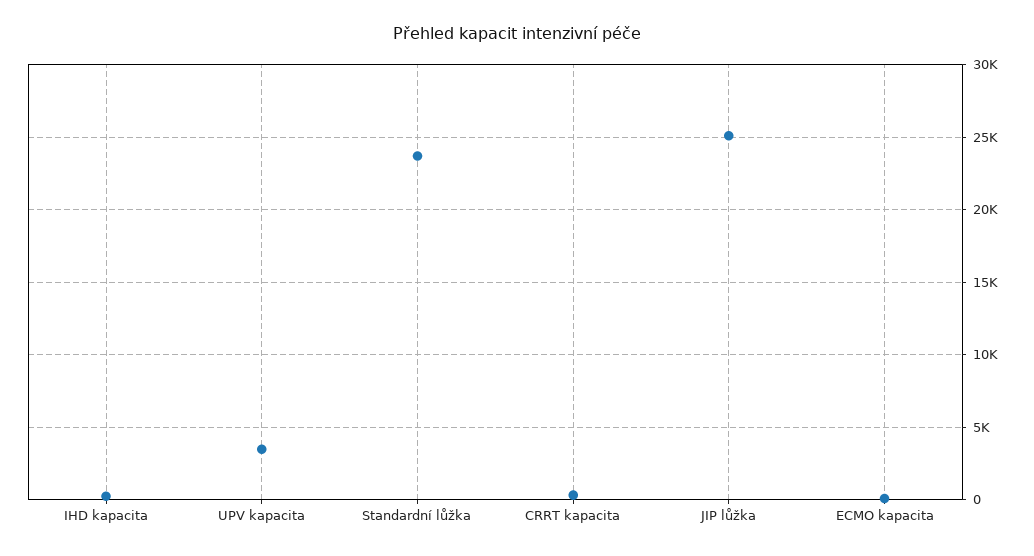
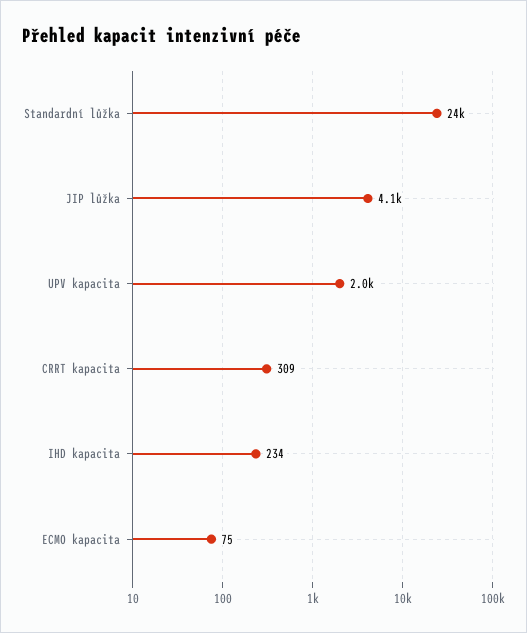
UPV kapacita: 3500 -> 2000
JIP lůžka: 25000 -> 4100

